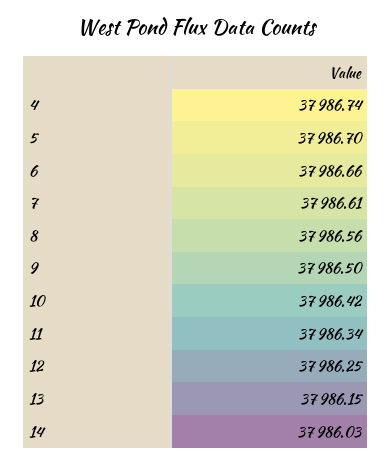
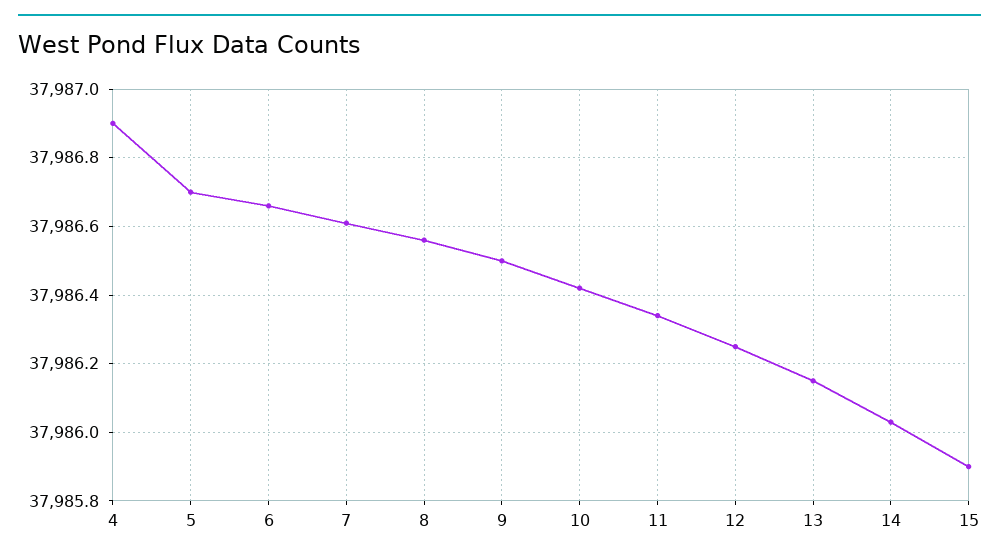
4: 37986.74 -> 37986.9
15: none -> 37985.9

